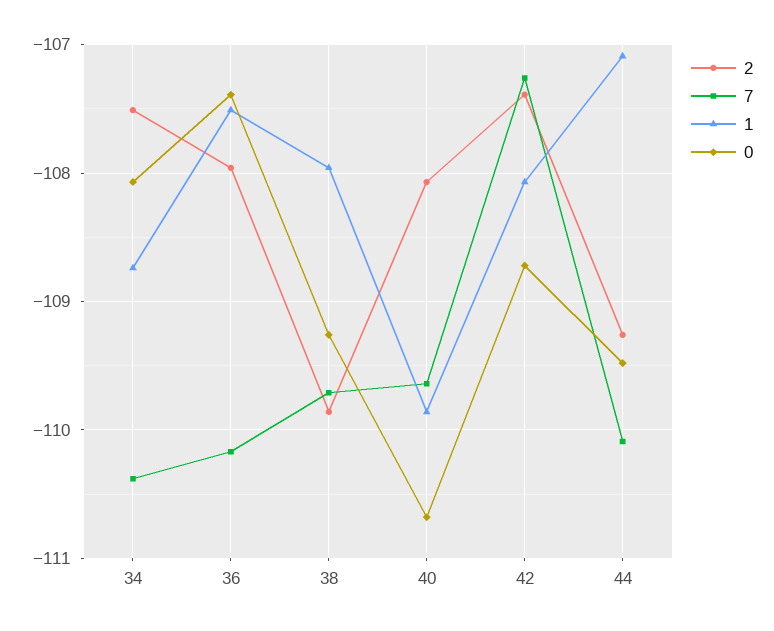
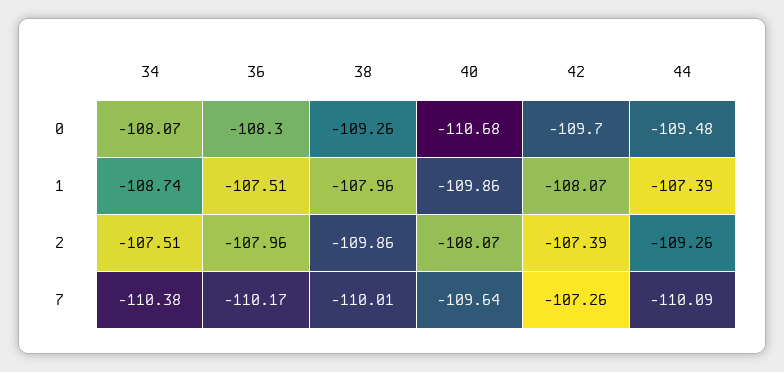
0, 36: -107.4 -> -108.3
7, 38: -109.7 -> -110.01
0, 42: -108.7 -> -109.7
1, 44: -107.1 -> -107.39

